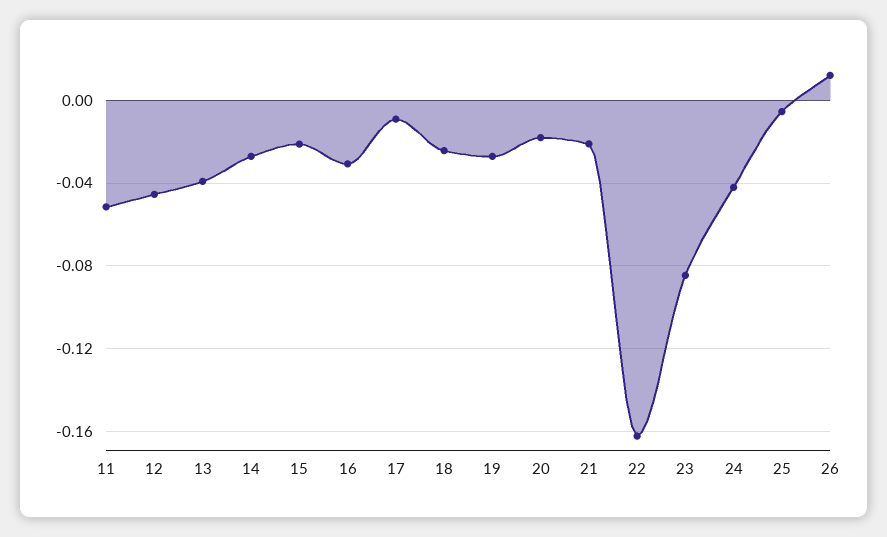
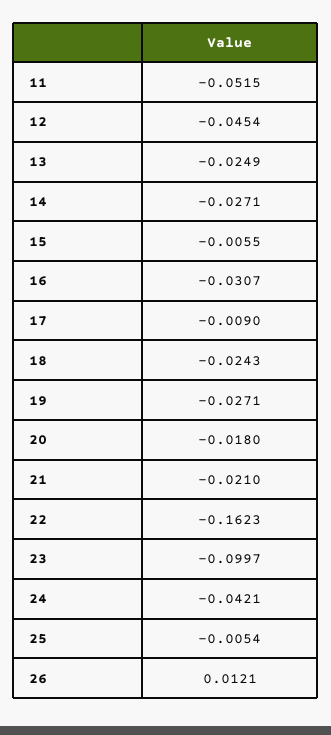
13: -0.04 -> -0.0249
15: -0.02 -> -0.0055
23: -0.085 -> -0.0997

